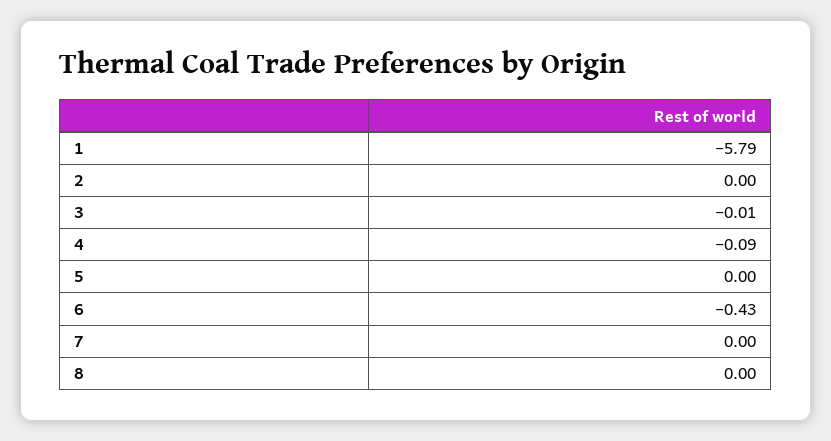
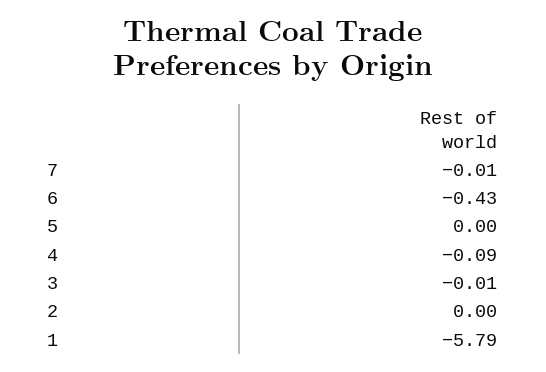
7: 0 -> -0.01
8: 0 -> none

